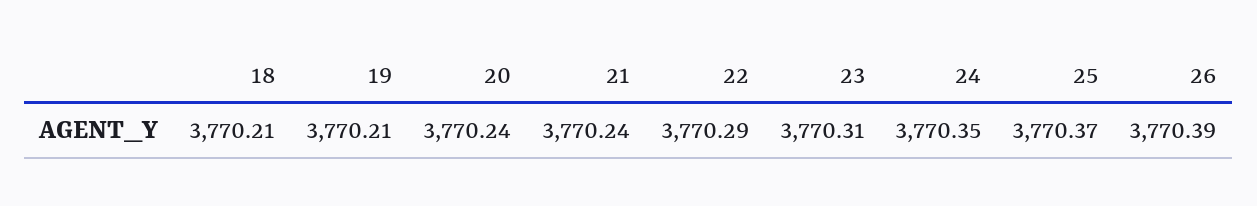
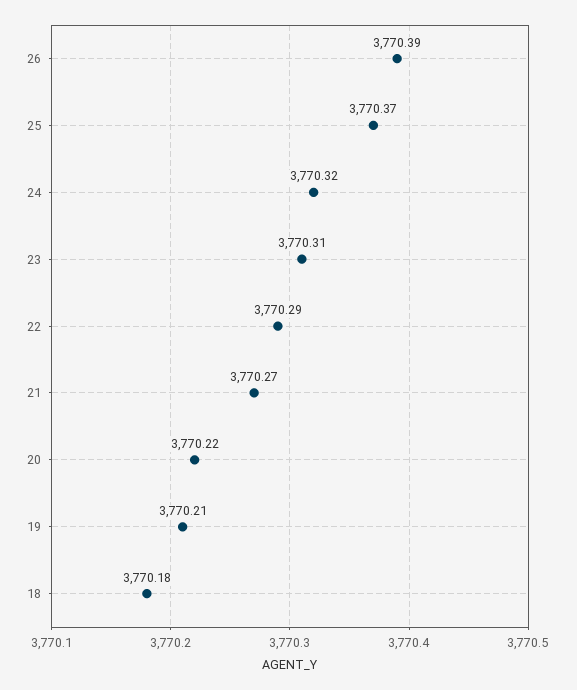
18: 3770.21 -> 3770.18
20: 3770.24 -> 3770.22
21: 3770.24 -> 3770.27
24: 3770.35 -> 3770.32

